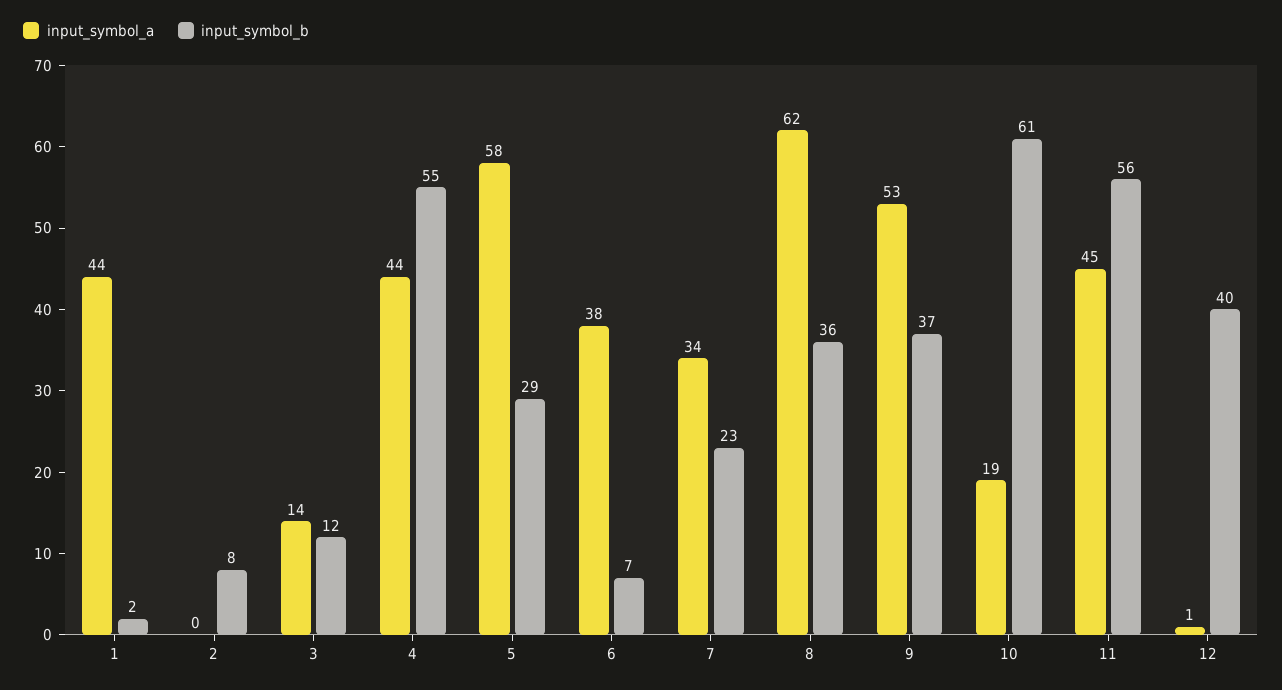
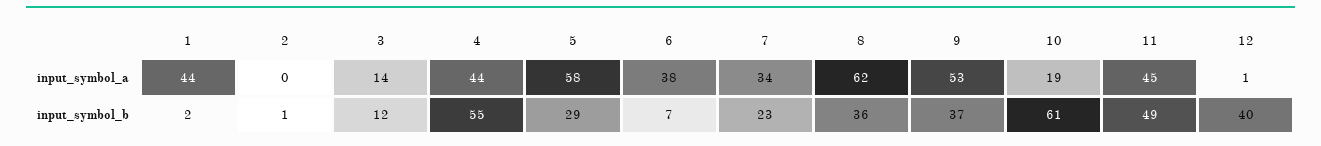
input_symbol_b, 2: 8 -> 1
input_symbol_b, 11: 56 -> 49

